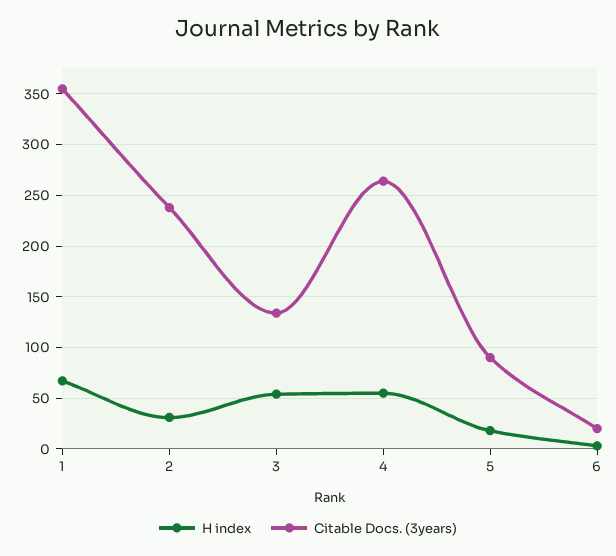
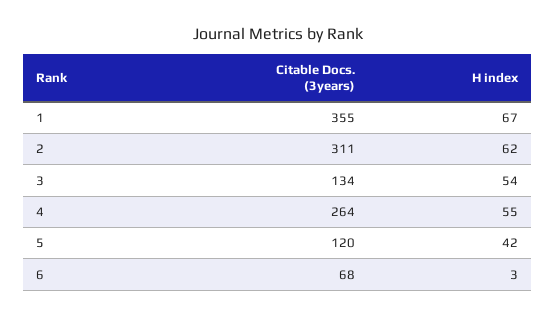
H index, 2: 30 -> 62
Citable Docs. (3years), 2: 240 -> 311
H index, 5: 20 -> 42
Citable Docs. (3years), 5: 90 -> 120
Citable Docs. (3years), 6: 20 -> 68

